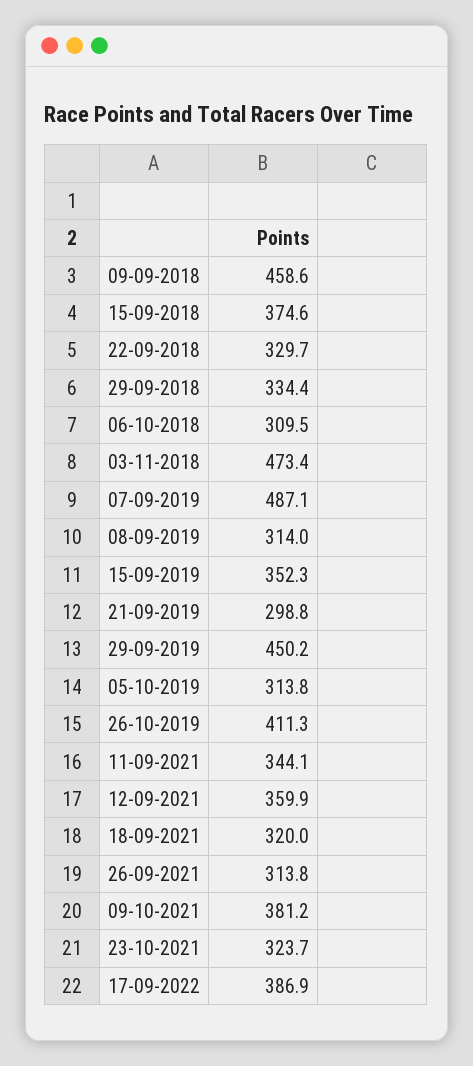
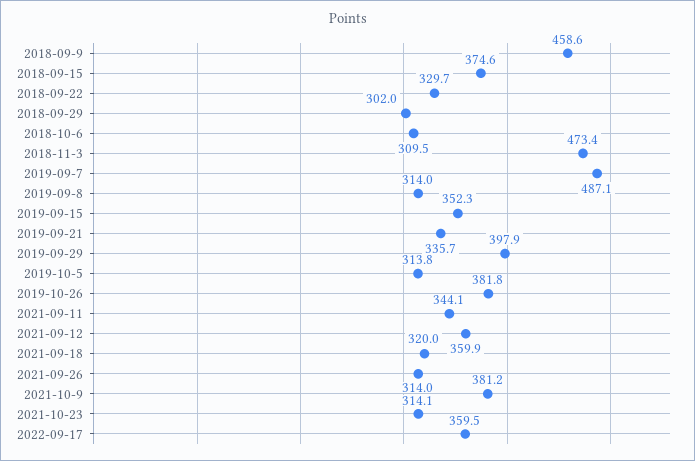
29-09-2018: 334.4 -> 302
21-09-2019: 298.8 -> 335.7
29-09-2019: 450.2 -> 397.9
26-10-2019: 411.3 -> 381.8
26-09-2021: 313.8 -> 314
23-10-2021: 323.7 -> 314.1
17-09-2022: 386.9 -> 359.5

